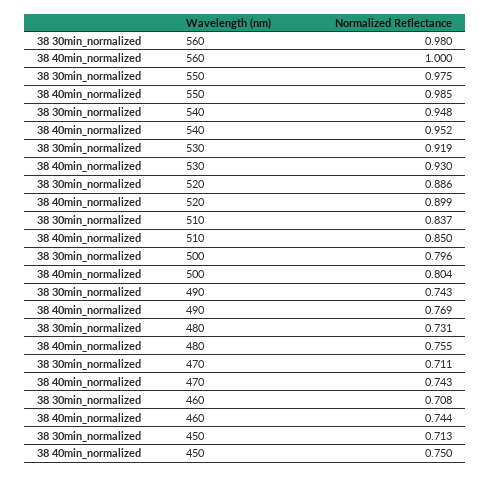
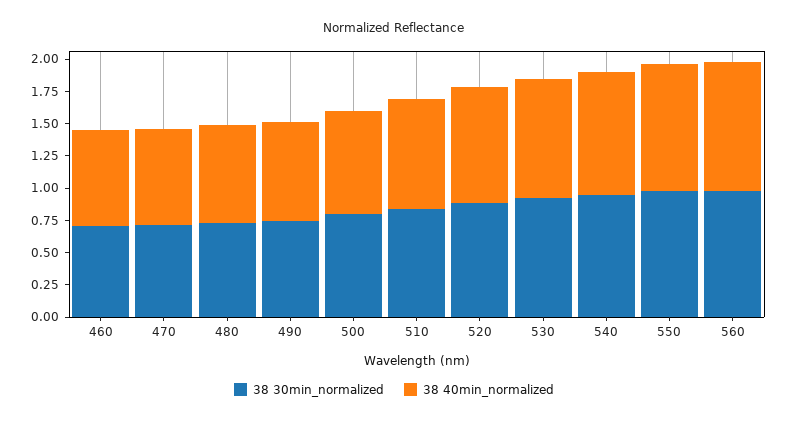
38 30min_normalized, 450: 0.713 -> none
38 40min_normalized, 450: 0.75 -> none

